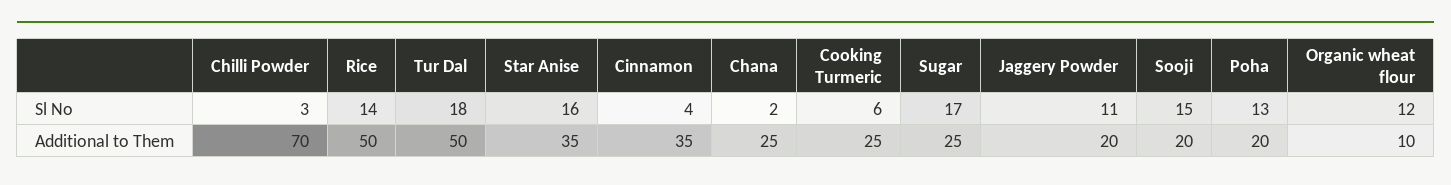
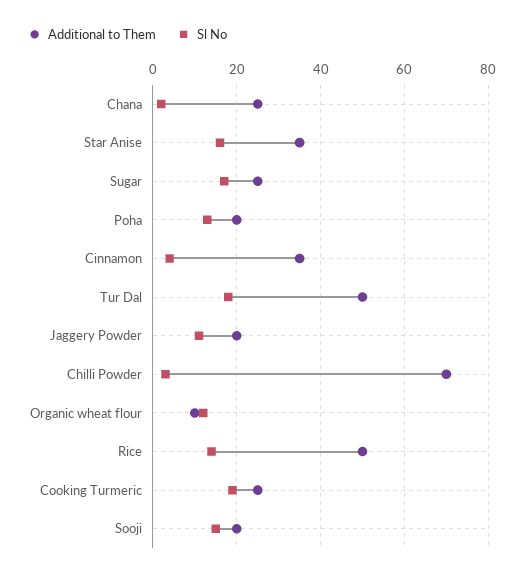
Sl No, Cooking Turmeric: 6 -> 20

